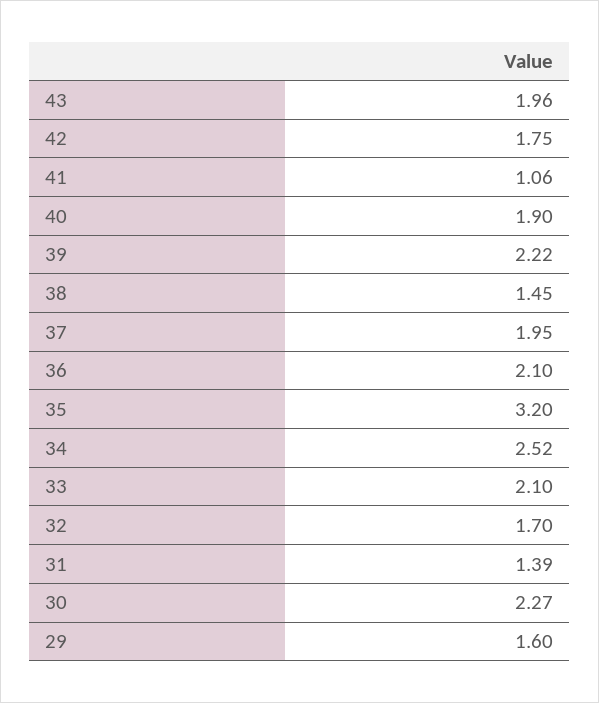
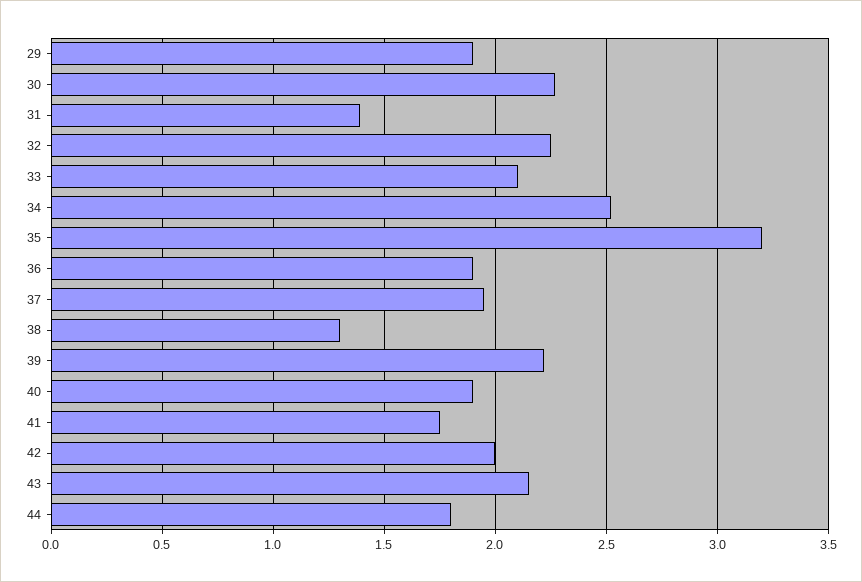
43: 1.96 -> 2.15
42: 1.75 -> 2
41: 1.06 -> 1.75
38: 1.45 -> 1.3
36: 2.1 -> 1.9
32: 1.7 -> 2.25
29: 1.6 -> 1.9
44: none -> 1.8

